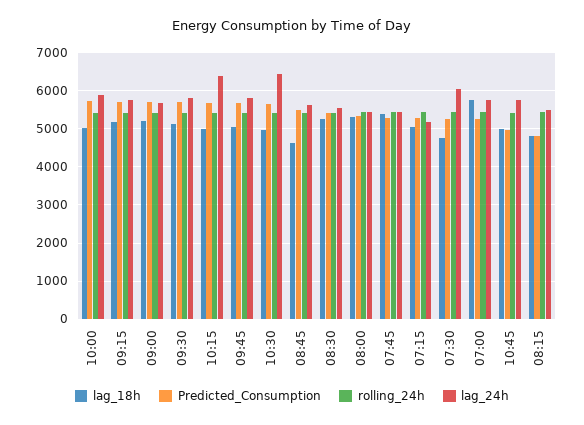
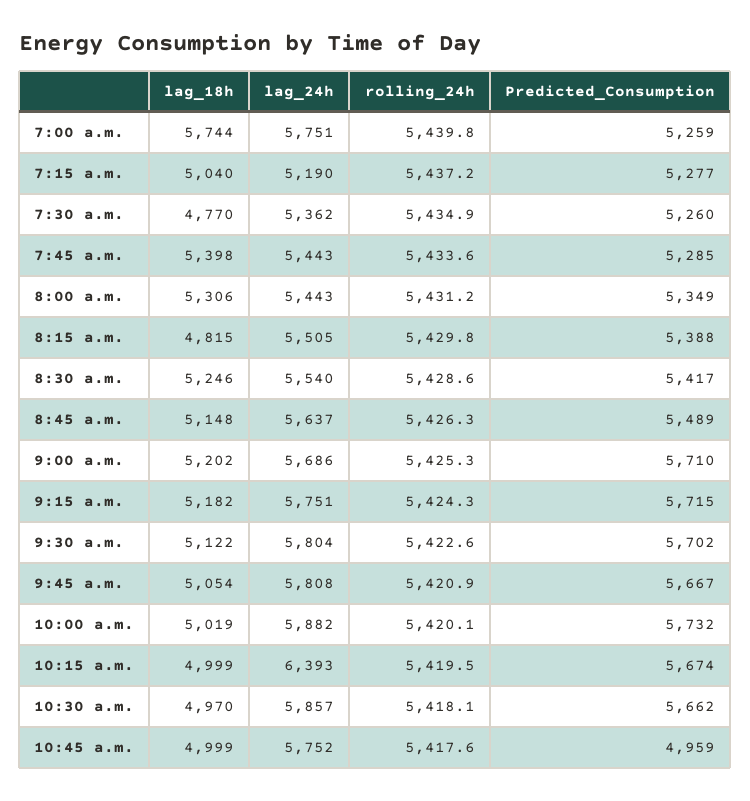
lag_24h, 10:30: 6400 -> 5857
lag_18h, 08:45: 4600 -> 5148
lag_24h, 07:30: 6000 -> 5362
Predicted_Consumption, 08:15: 4800 -> 5388

